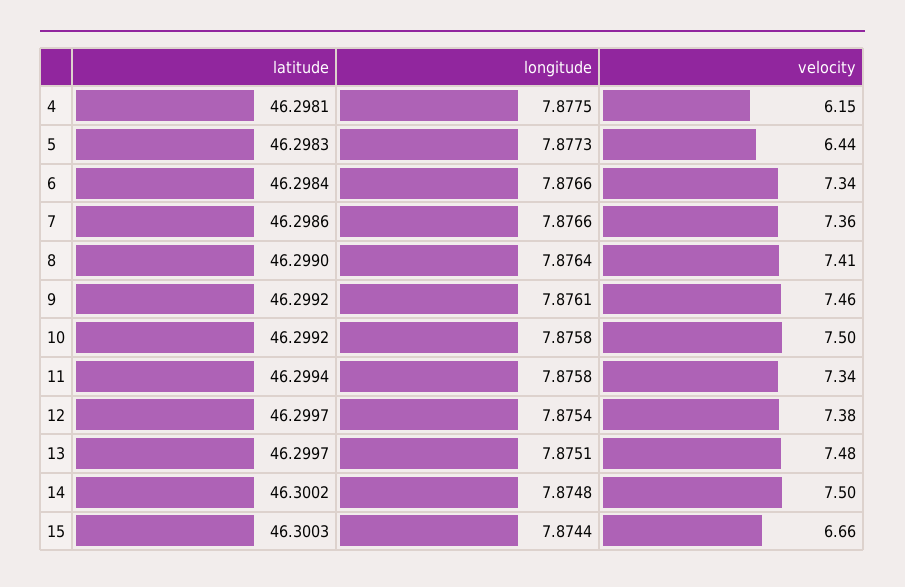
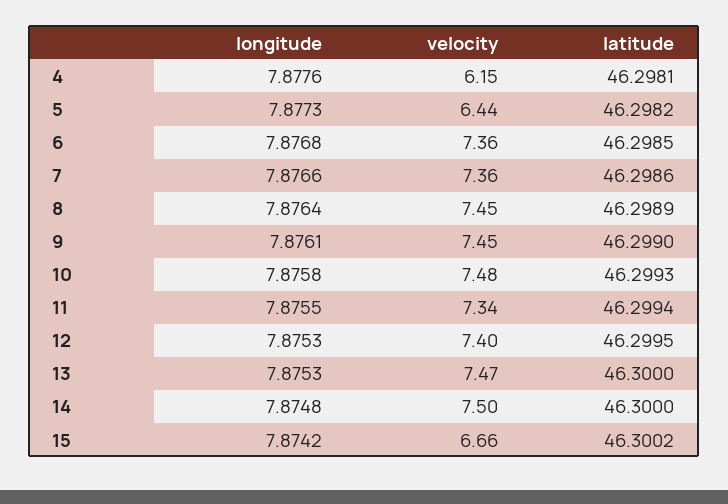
longitude, 4: 7.8775 -> 7.8776
latitude, 5: 46.2983 -> 46.2982
latitude, 6: 46.2984 -> 46.2985
longitude, 6: 7.8766 -> 7.8768
velocity, 6: 7.34 -> 7.36
latitude, 8: 46.299 -> 46.2989
velocity, 8: 7.41 -> 7.45
latitude, 9: 46.2992 -> 46.299
velocity, 9: 7.46 -> 7.45
latitude, 10: 46.2992 -> 46.2993
velocity, 10: 7.5 -> 7.48
longitude, 11: 7.8758 -> 7.8755
latitude, 12: 46.2997 -> 46.2995
longitude, 12: 7.8754 -> 7.8753
velocity, 12: 7.38 -> 7.4
latitude, 13: 46.2997 -> 46.3
longitude, 13: 7.8751 -> 7.8753
velocity, 13: 7.48 -> 7.47
latitude, 14: 46.3002 -> 46.3
latitude, 15: 46.3003 -> 46.3002
longitude, 15: 7.8744 -> 7.8742

